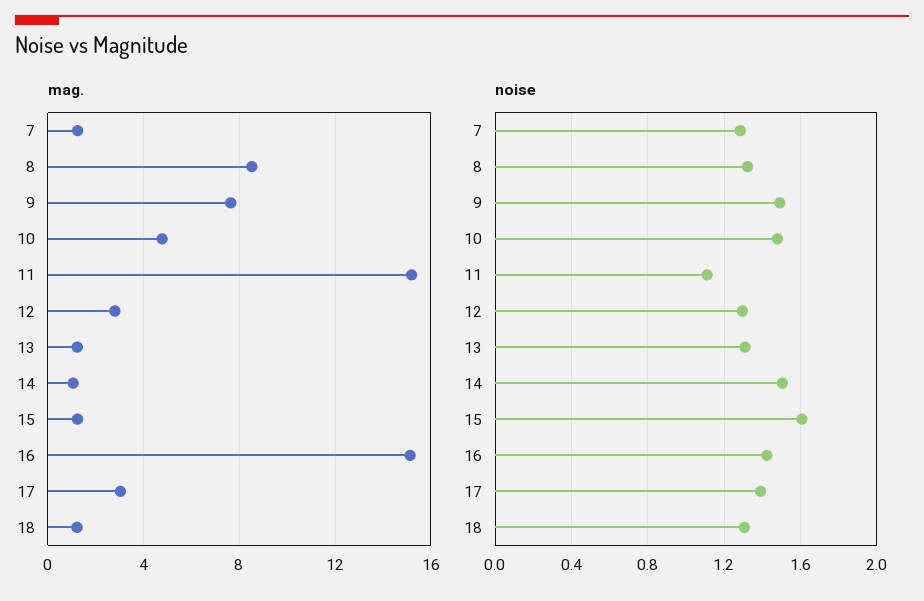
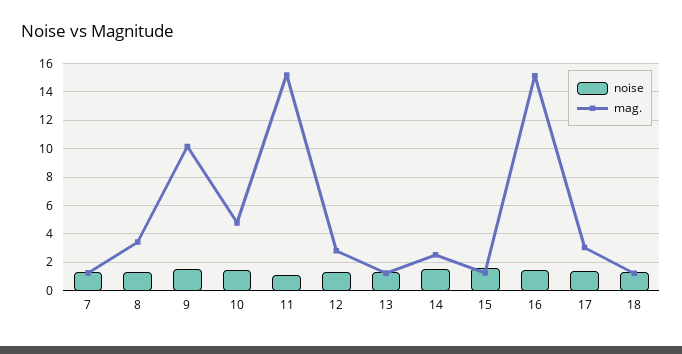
mag., 8: 8.5 -> 3.5
mag., 9: 7.5 -> 10
mag., 14: 1 -> 2.5

